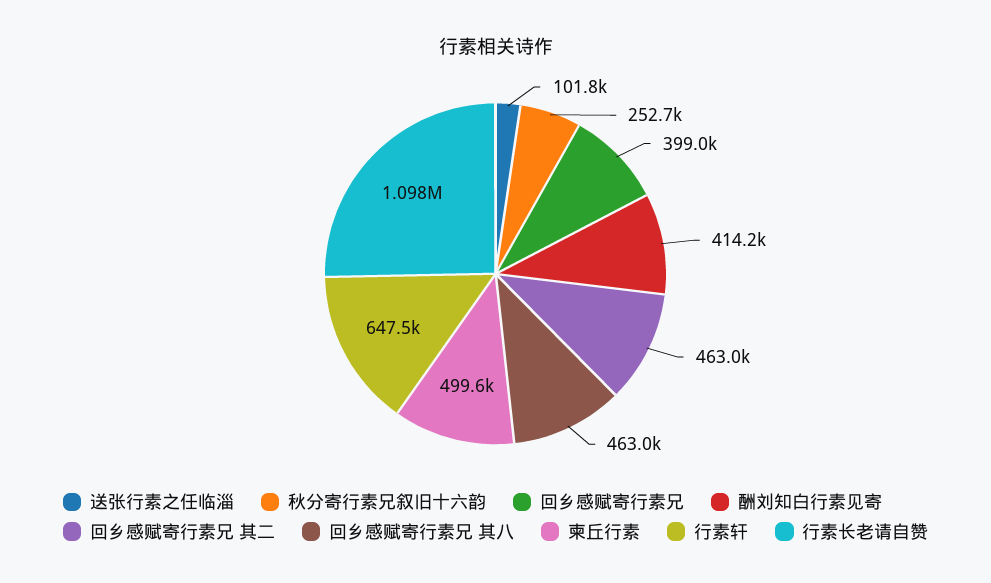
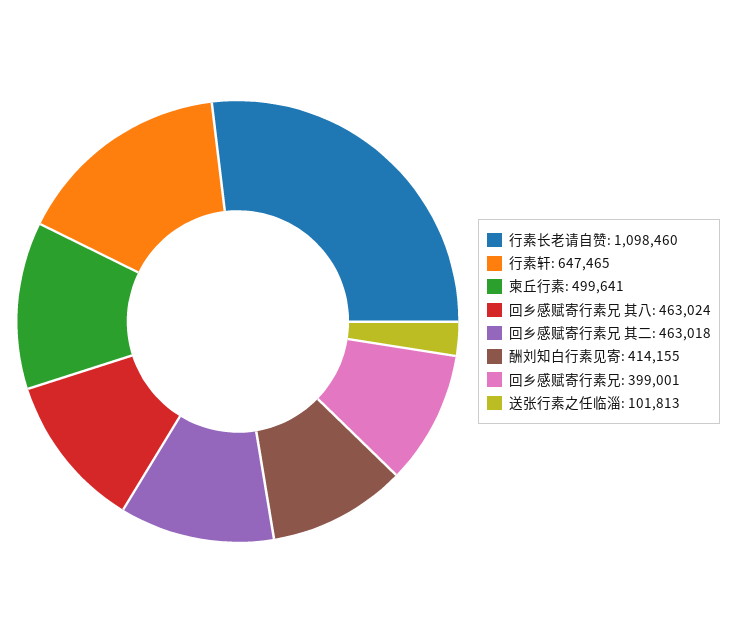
秋分寄行素兄叙旧十六韵: 252700 -> none

